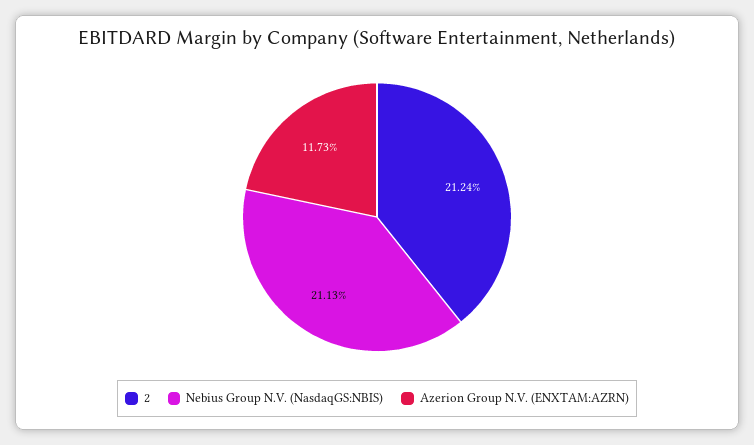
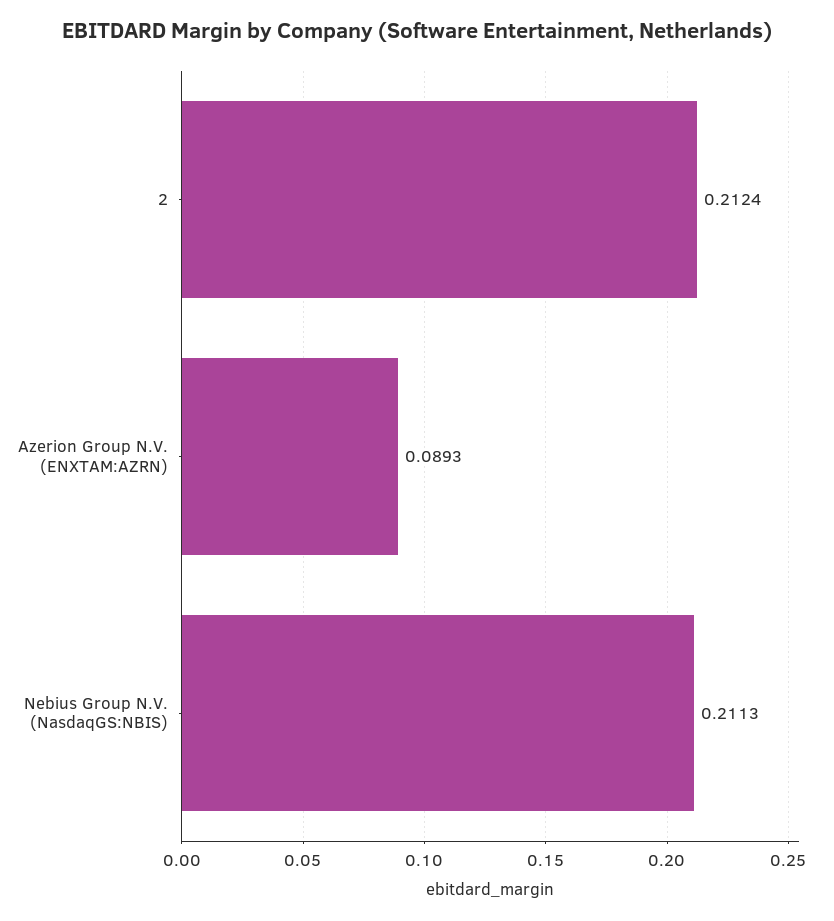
Azerion Group N.V. (ENXTAM:AZRN): 0.1173 -> 0.0893

